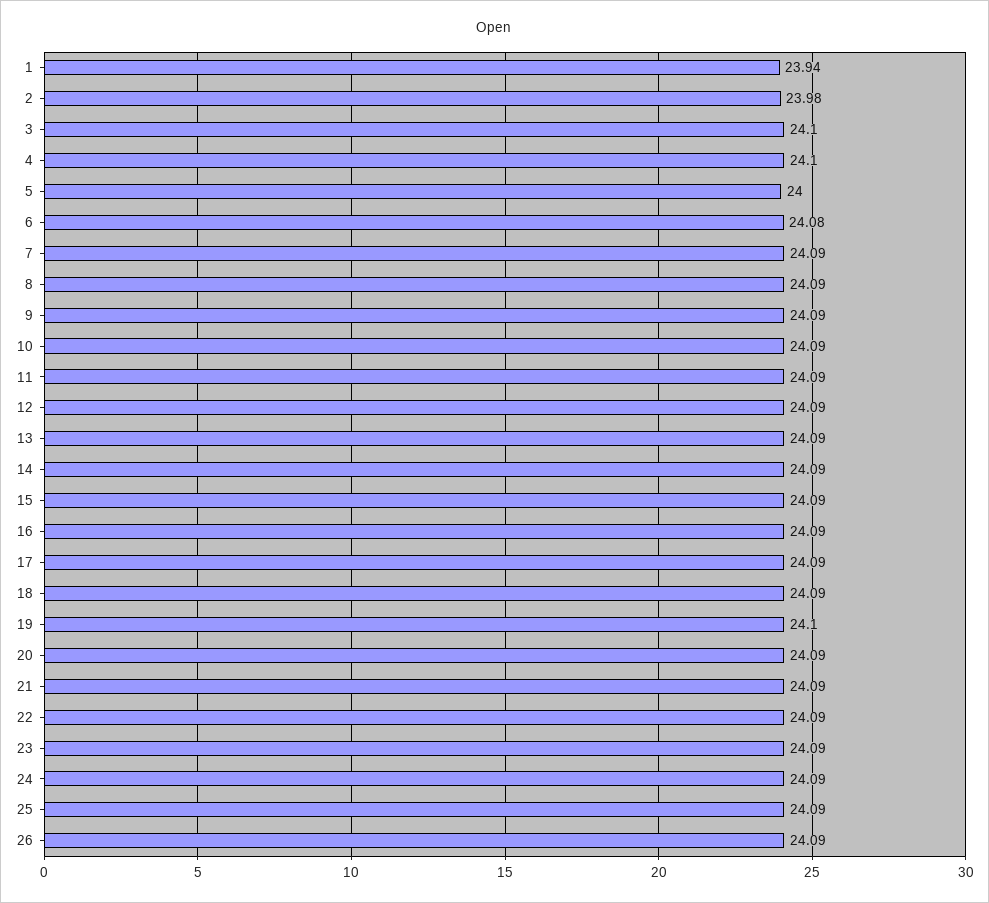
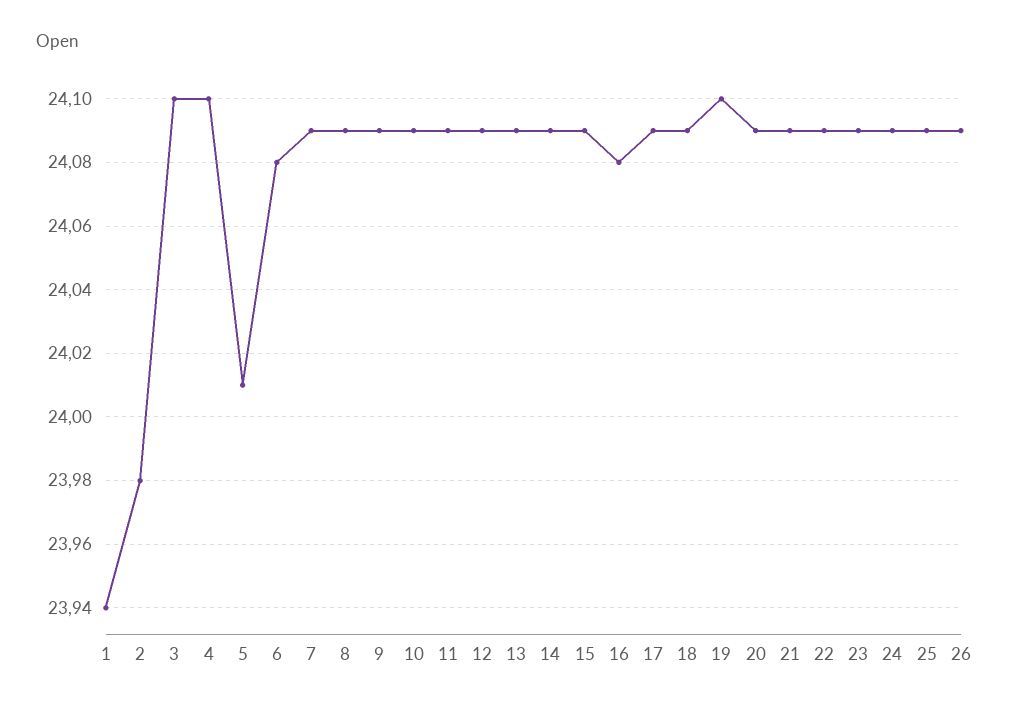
5: 24 -> 24.01
16: 24.09 -> 24.08

